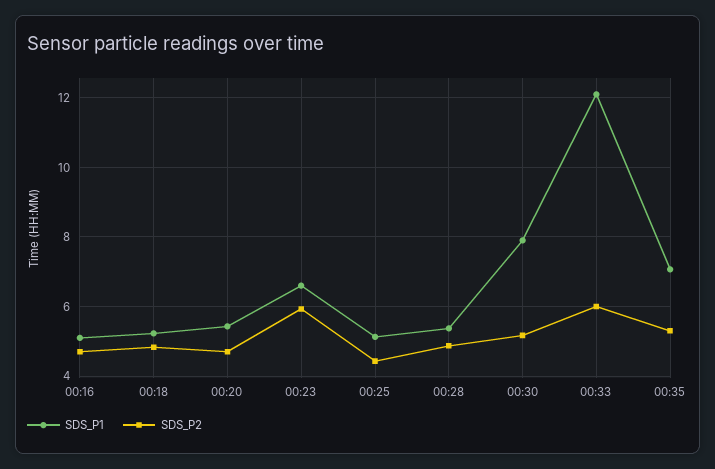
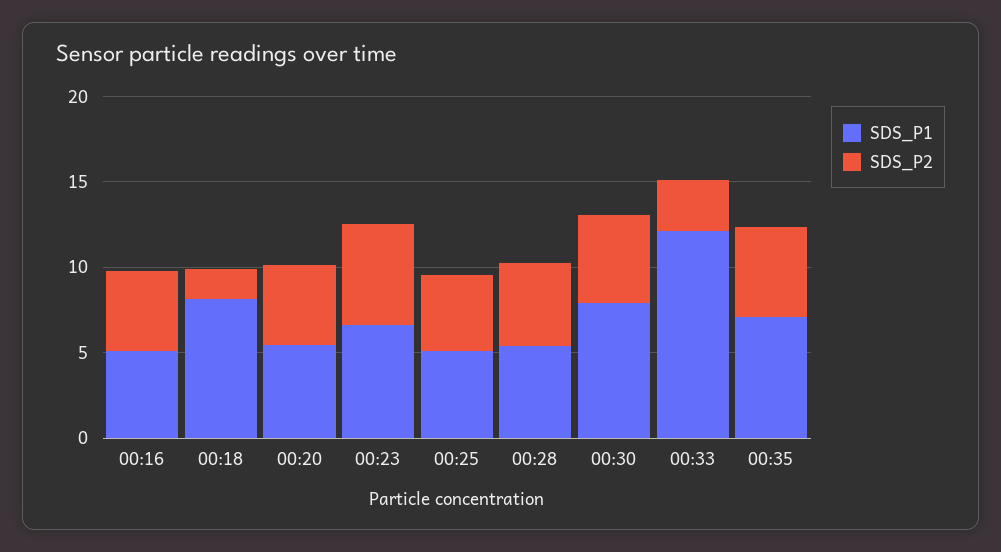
SDS_P1, 00:18: 5.2 -> 8
SDS_P2, 00:18: 4.8 -> 2
SDS_P2, 00:33: 6 -> 3

